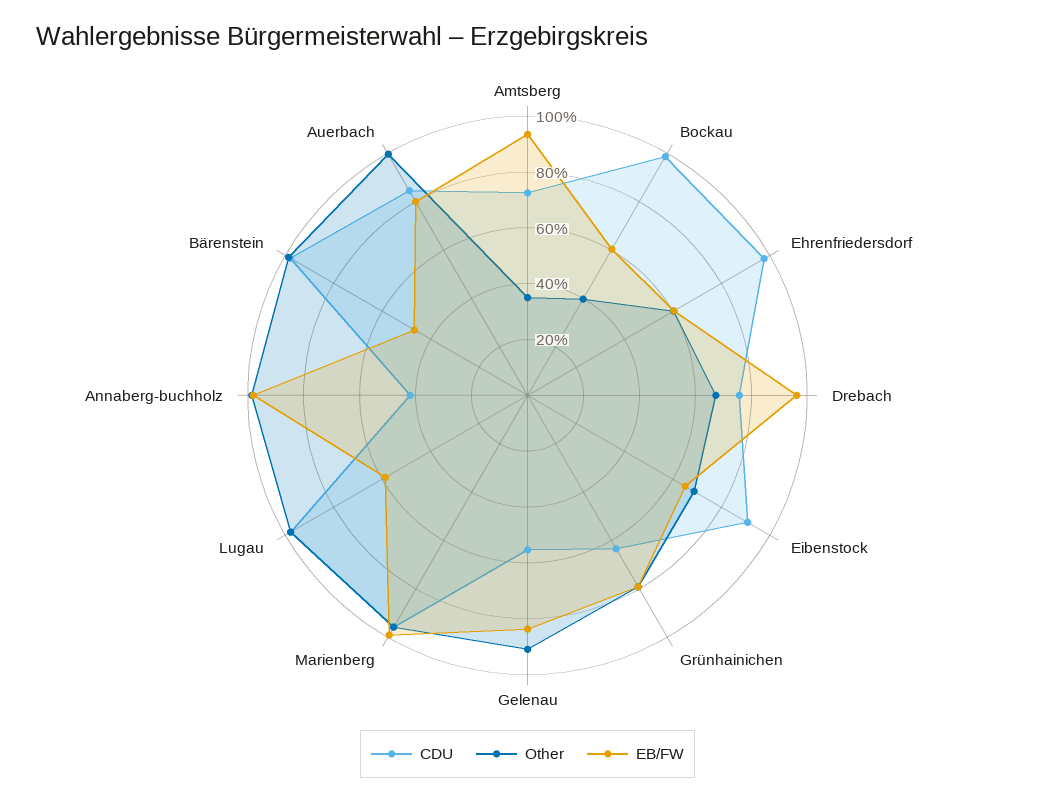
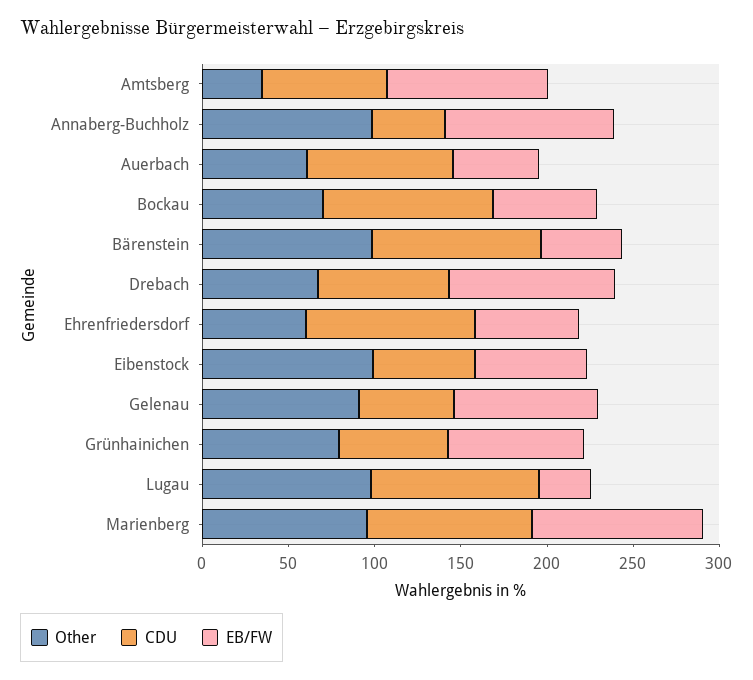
Other, Bockau: 40 -> 70
CDU, Eibenstock: 90 -> 60
Other, Eibenstock: 70 -> 100
EB/FW, Lugau: 60 -> 30
Other, Auerbach: 100 -> 60
EB/FW, Auerbach: 80 -> 50

